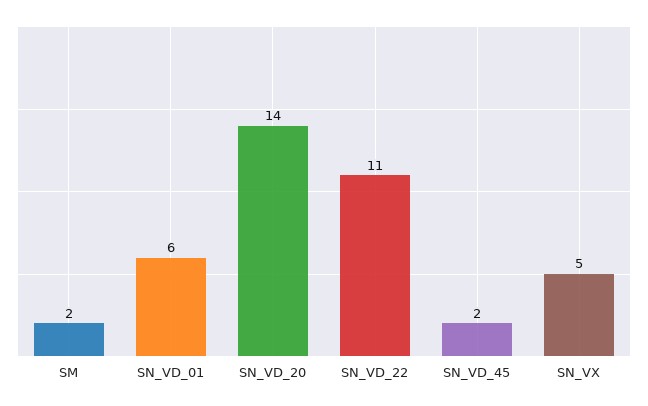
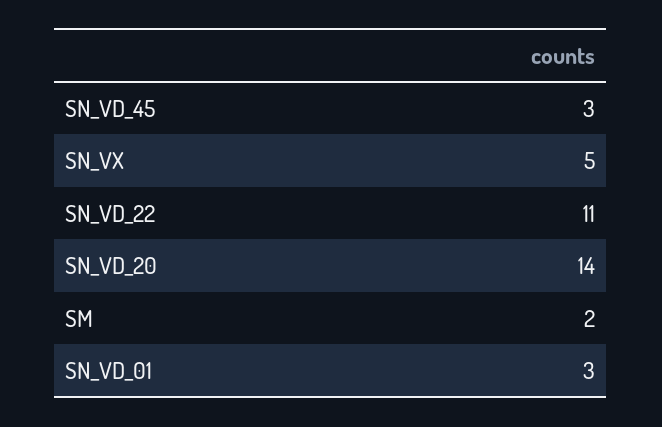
SN_VD_01: 6 -> 3
SN_VD_45: 2 -> 3

